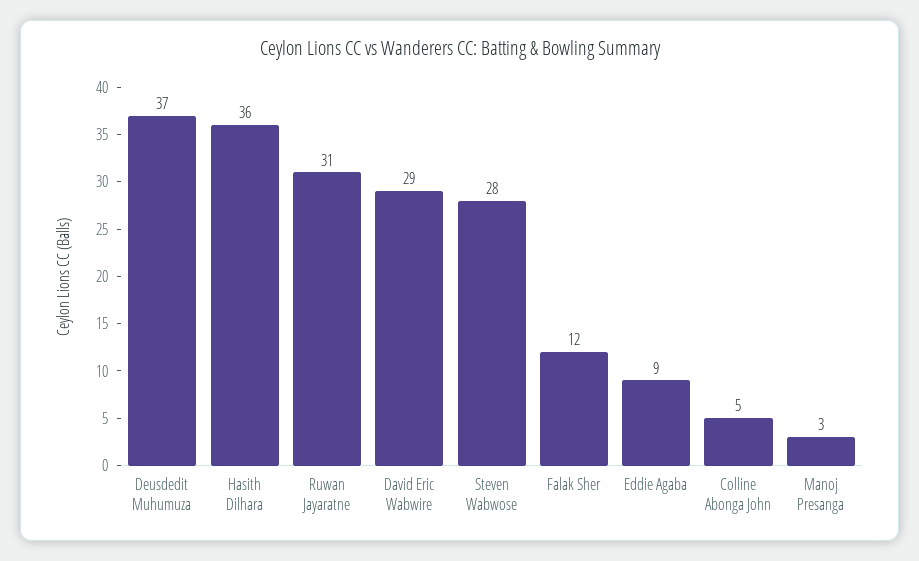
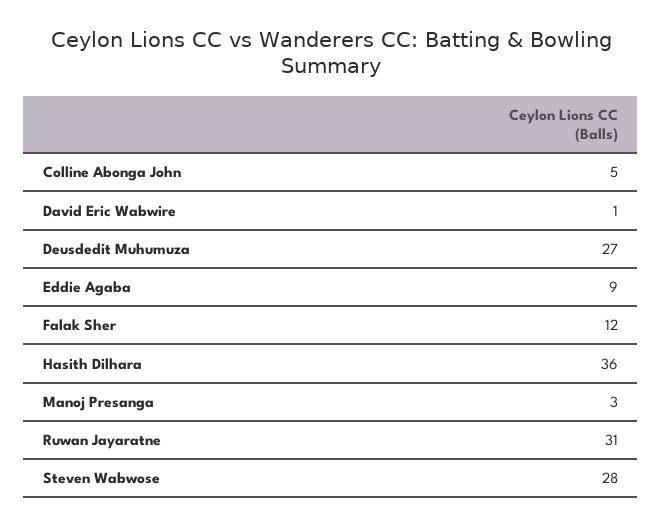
Deusdedit Muhumuza: 37 -> 27
David Eric Wabwire: 29 -> 1

